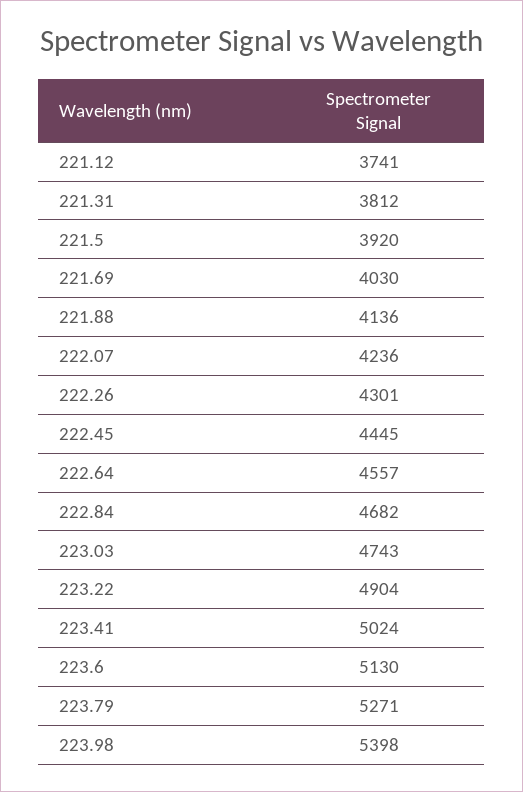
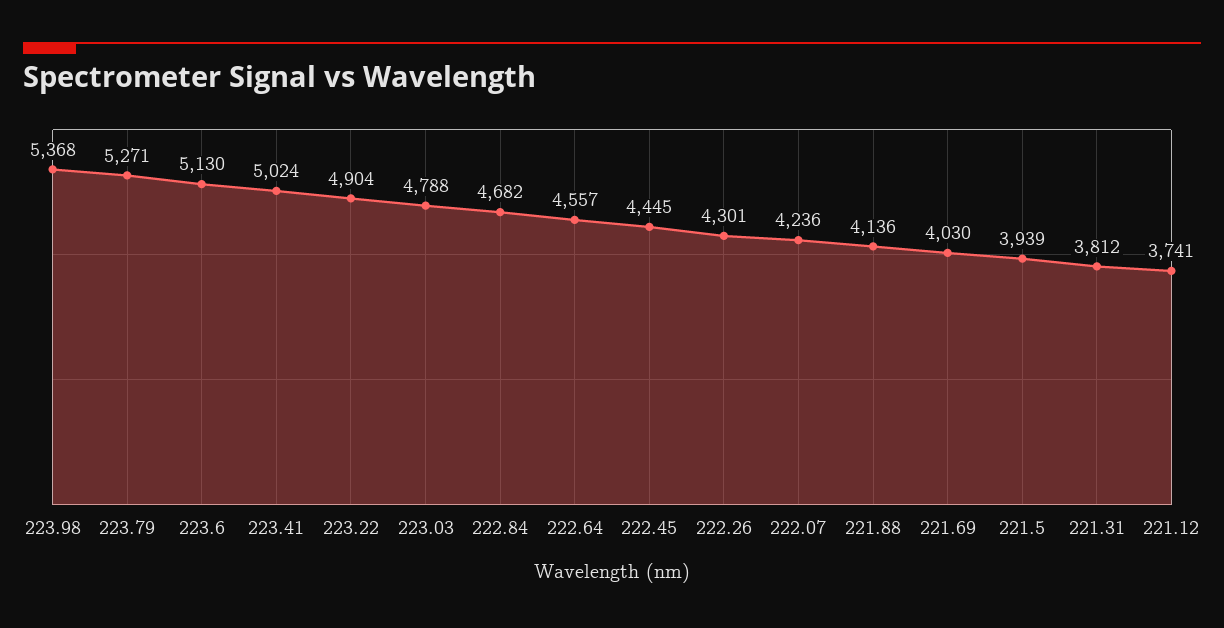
221.5: 3920 -> 3939
223.03: 4743 -> 4788
223.98: 5398 -> 5368

